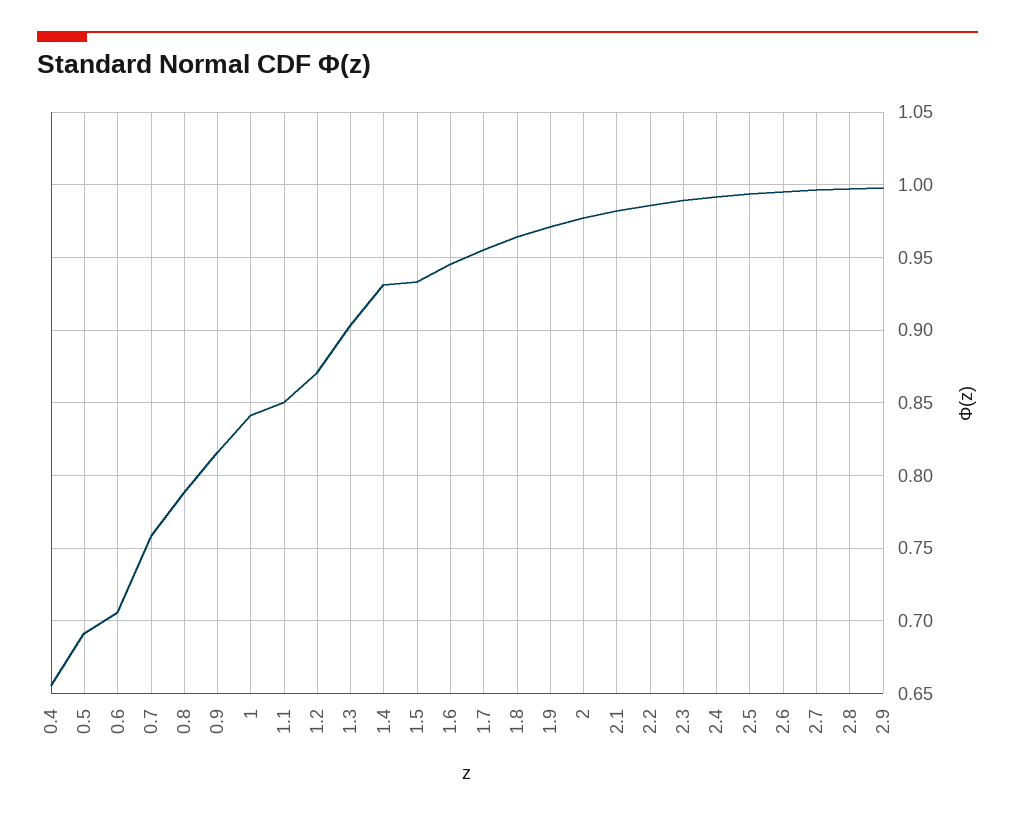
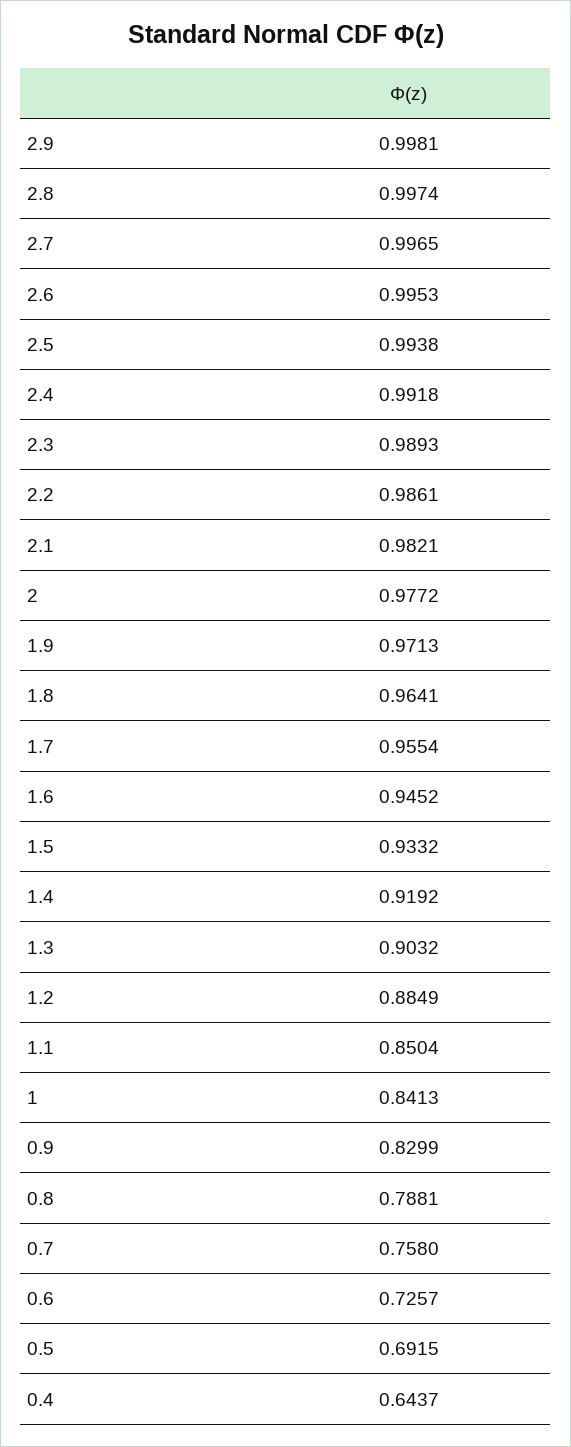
0.4: 0.655 -> 0.6437
0.6: 0.705 -> 0.7257
0.9: 0.815 -> 0.8299
1.2: 0.87 -> 0.8849
1.4: 0.93 -> 0.9192

